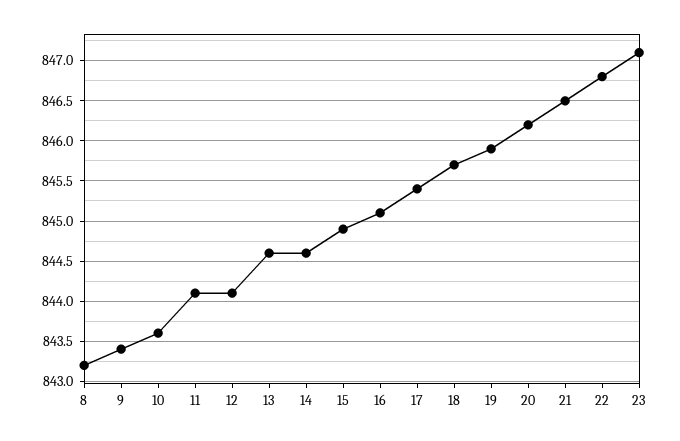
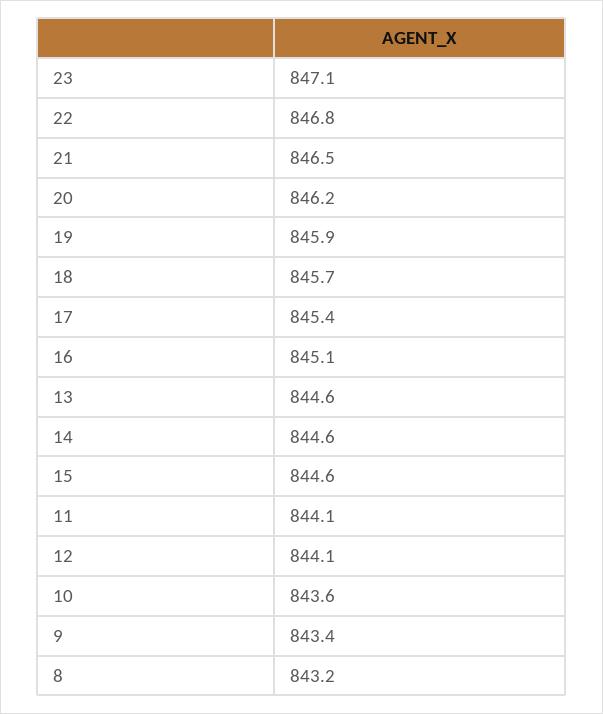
15: 844.9 -> 844.6

